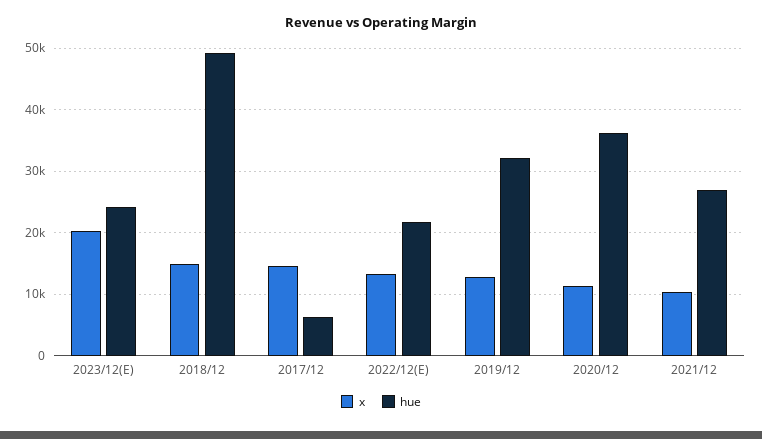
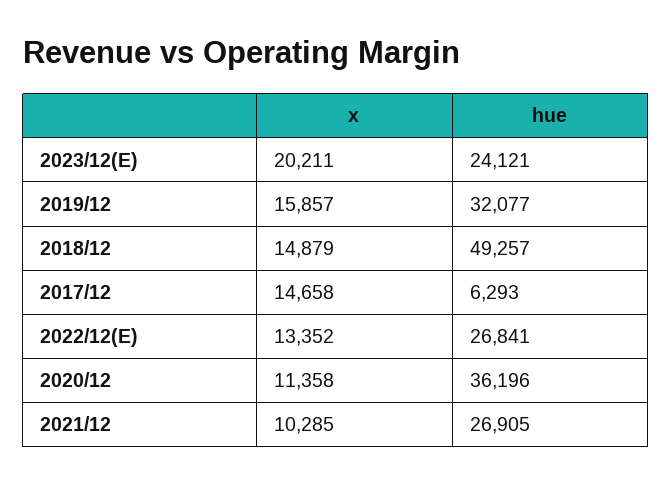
hue, 2022/12(E): 22000 -> 26841
x, 2019/12: 13000 -> 15857

